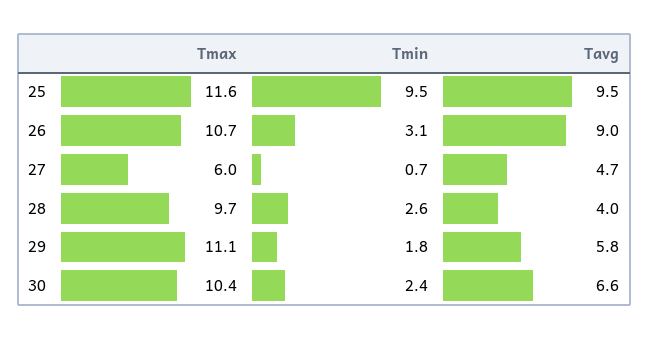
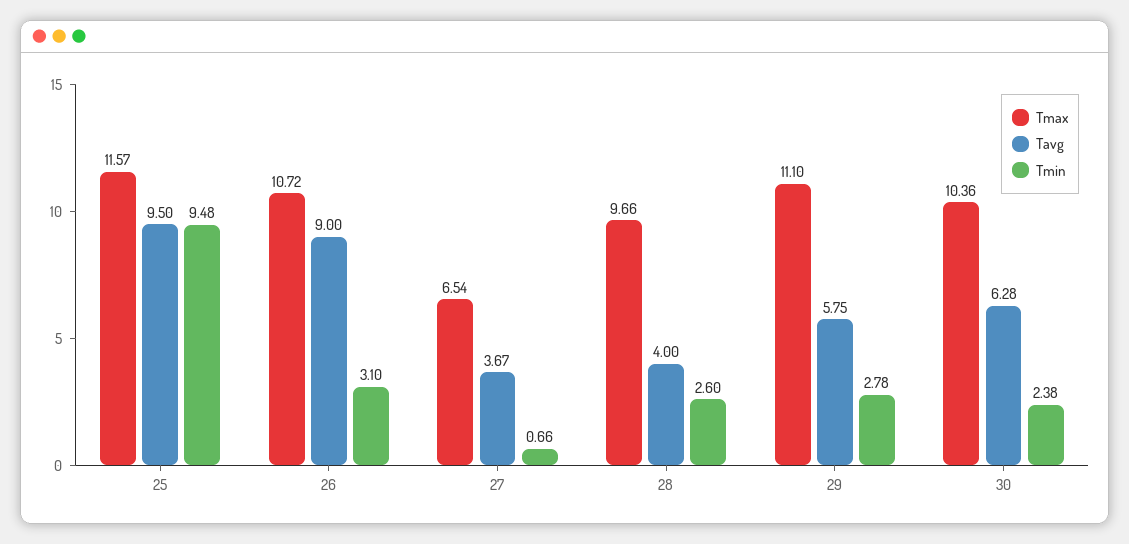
Tmax, 27: 6 -> 6.54
Tavg, 27: 4.7 -> 3.67
Tmin, 29: 1.8 -> 2.78
Tavg, 30: 6.6 -> 6.28

